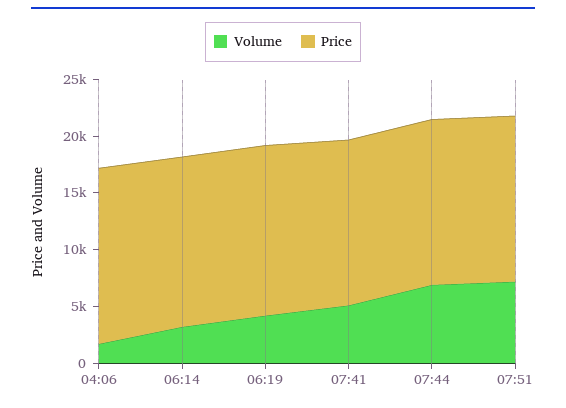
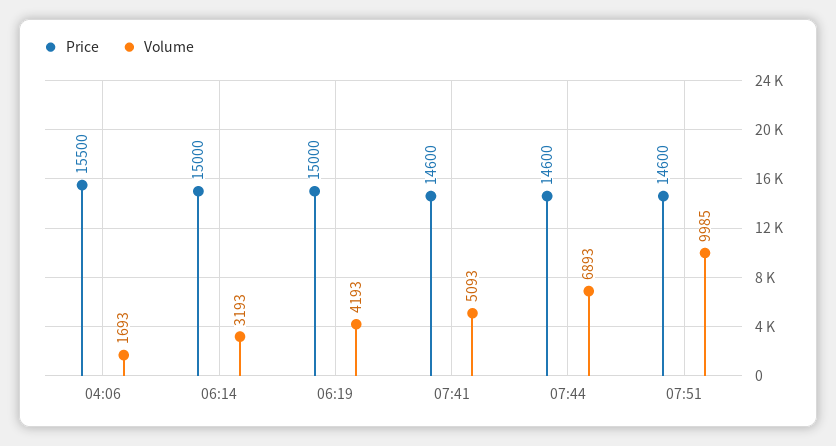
Volume, 07:51: 7000 -> 9985

